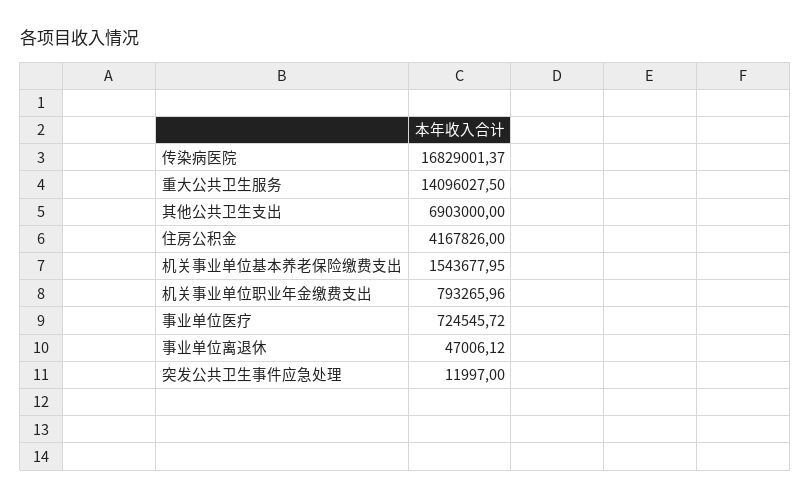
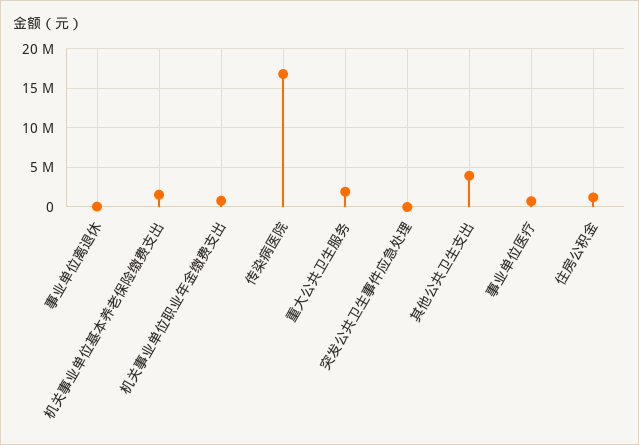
重大公共卫生服务: 14096027.5 -> 2000000
其他公共卫生支出: 6903000 -> 4000000
住房公积金: 4167826 -> 1000000

